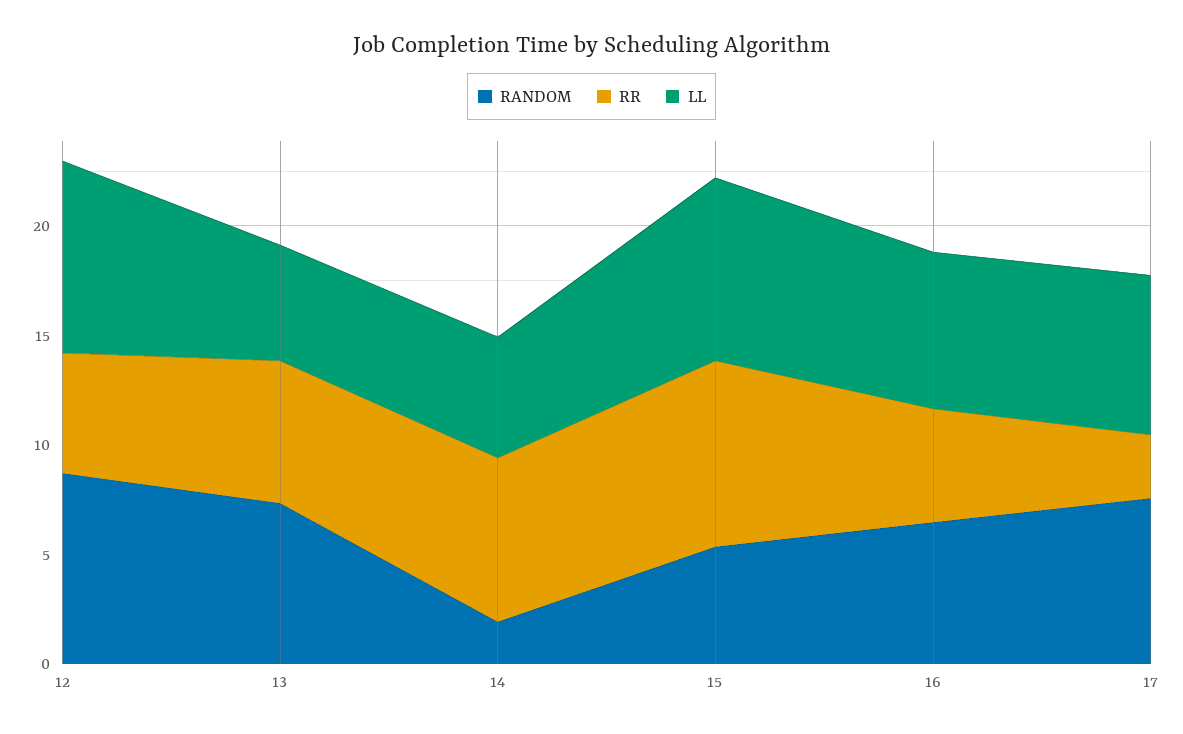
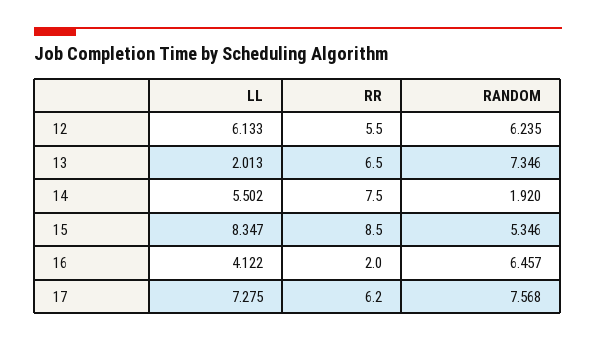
RANDOM, 12: 9 -> 6.235
LL, 12: 9 -> 6.133
LL, 13: 5 -> 2.013
RR, 16: 5 -> 2
LL, 16: 7 -> 4.122
RR, 17: 3 -> 6.2

